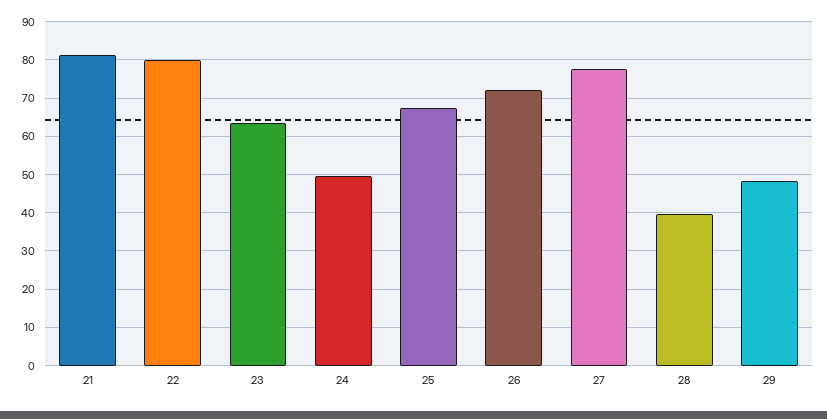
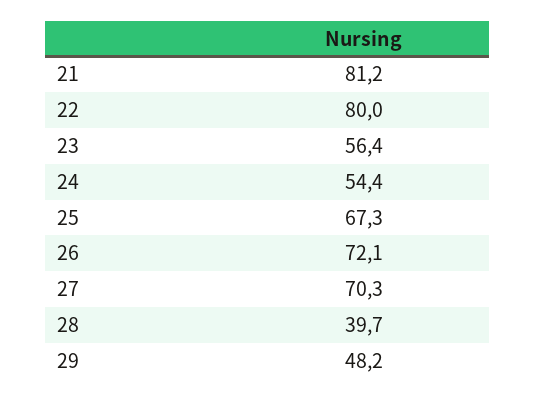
23: 64 -> 56.4
24: 50 -> 54.4
27: 78 -> 70.3

